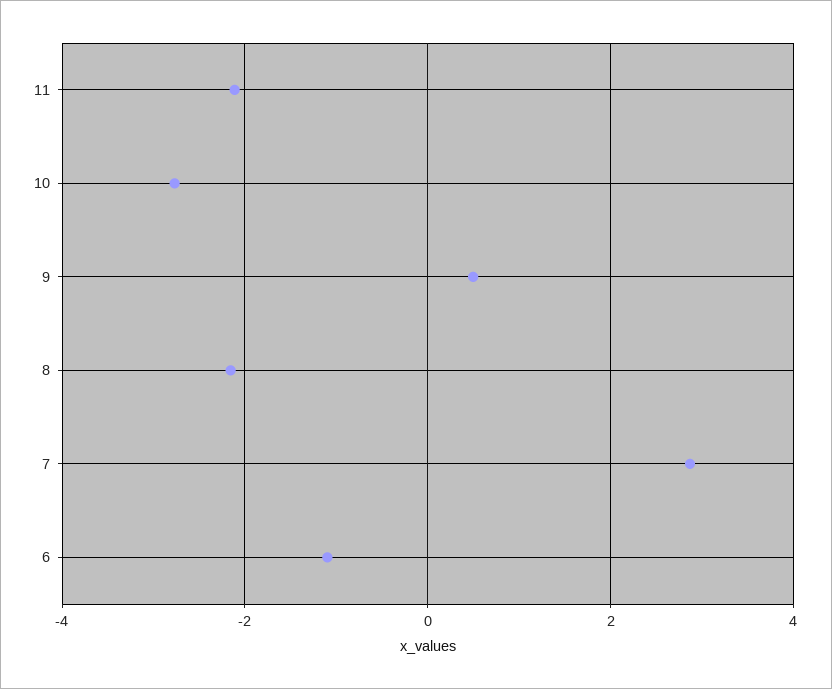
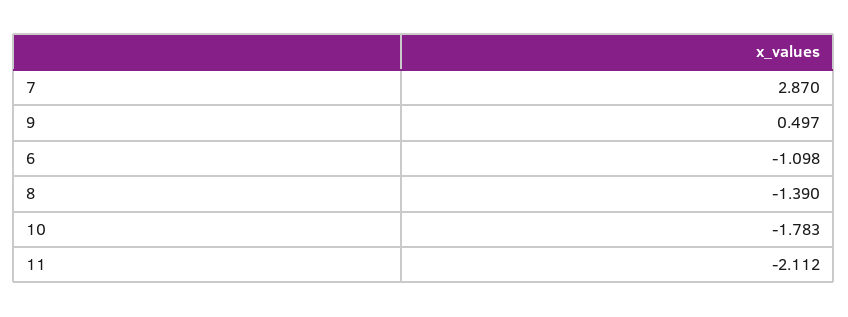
10: -2.8 -> -1.783
8: -2.2 -> -1.39

